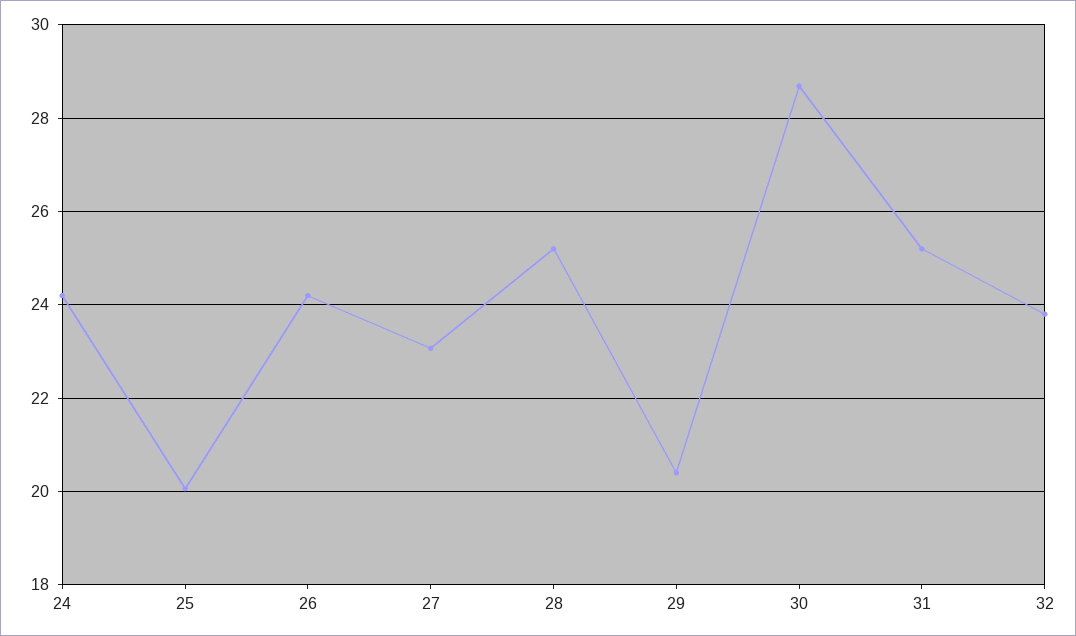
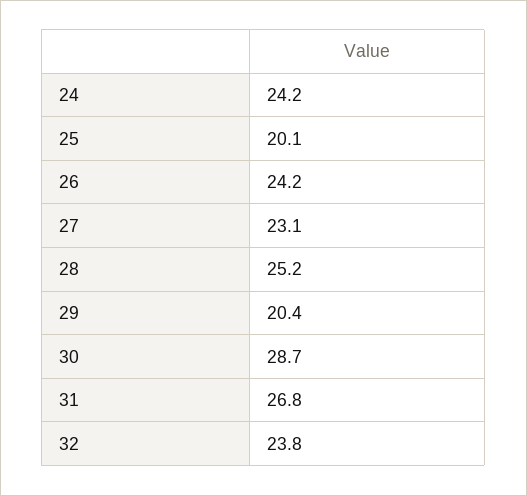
31: 25.2 -> 26.8

